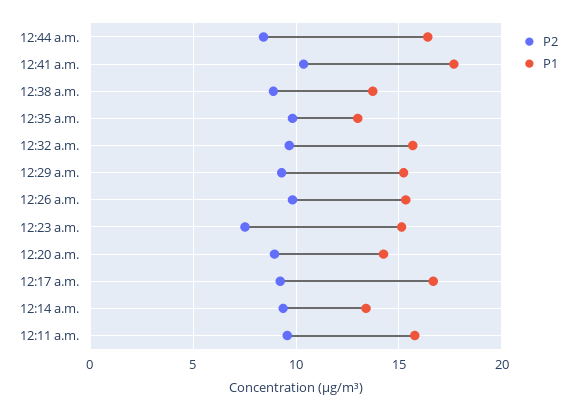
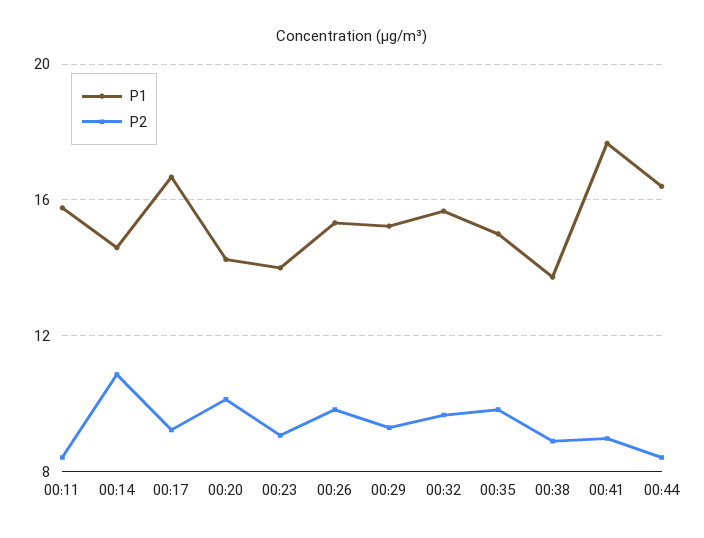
P2, 12:41 a.m.: 10.5 -> 9
P1, 12:35 a.m.: 13 -> 15
P2, 12:23 a.m.: 7.5 -> 9
P1, 12:23 a.m.: 15 -> 14
P2, 12:20 a.m.: 9 -> 10
P2, 12:14 a.m.: 9.5 -> 11
P1, 12:14 a.m.: 13.5 -> 14.5
P2, 12:11 a.m.: 9.5 -> 8.5

